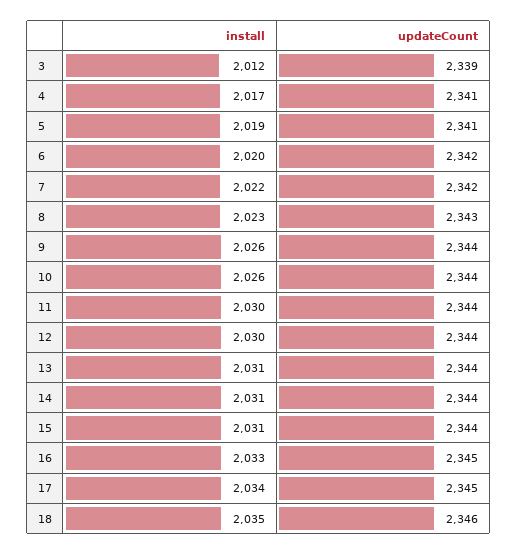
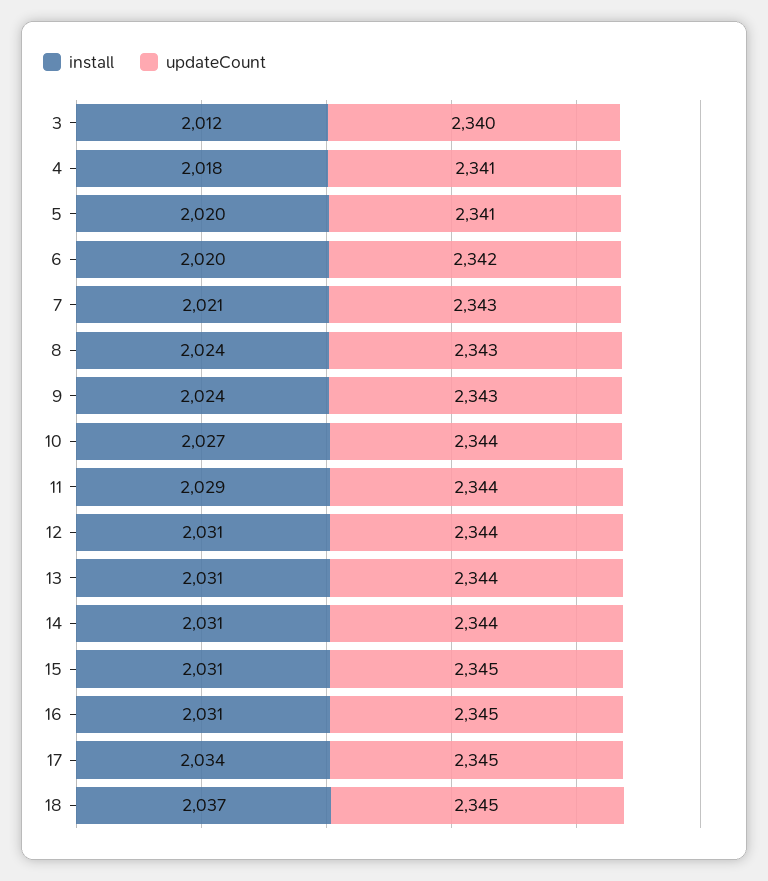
updateCount, 3: 2339 -> 2340
install, 4: 2017 -> 2018
install, 5: 2019 -> 2020
install, 7: 2022 -> 2021
updateCount, 7: 2342 -> 2343
install, 8: 2023 -> 2024
install, 9: 2026 -> 2024
updateCount, 9: 2344 -> 2343
install, 10: 2026 -> 2027
install, 11: 2030 -> 2029
install, 12: 2030 -> 2031
updateCount, 15: 2344 -> 2345
install, 16: 2033 -> 2031
install, 18: 2035 -> 2037
updateCount, 18: 2346 -> 2345

